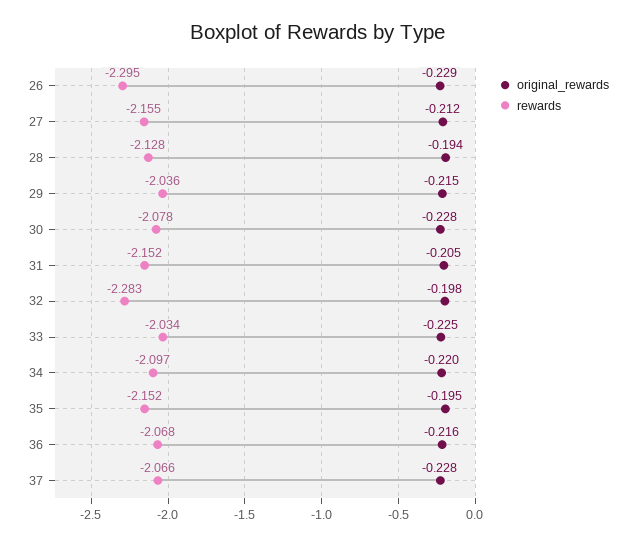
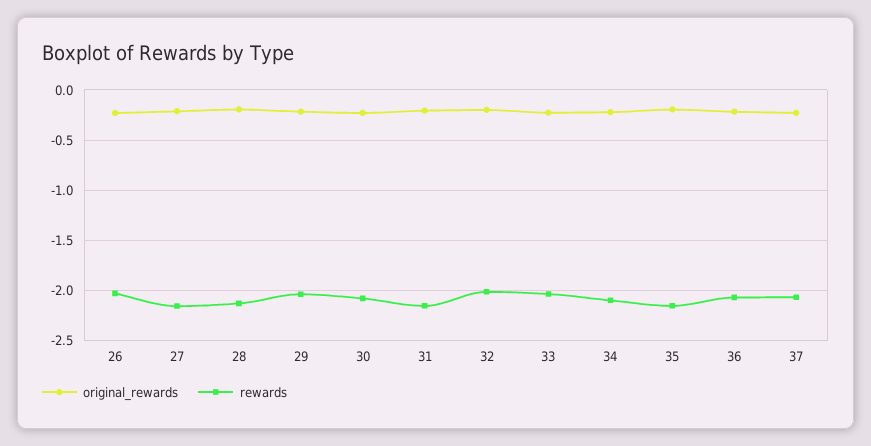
rewards, 26: -2.295 -> -2
rewards, 32: -2.283 -> -2

